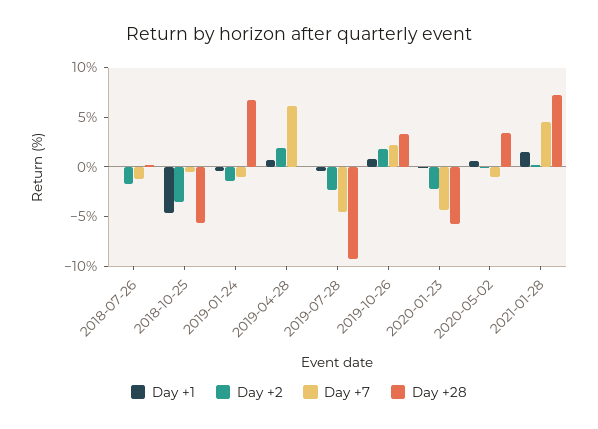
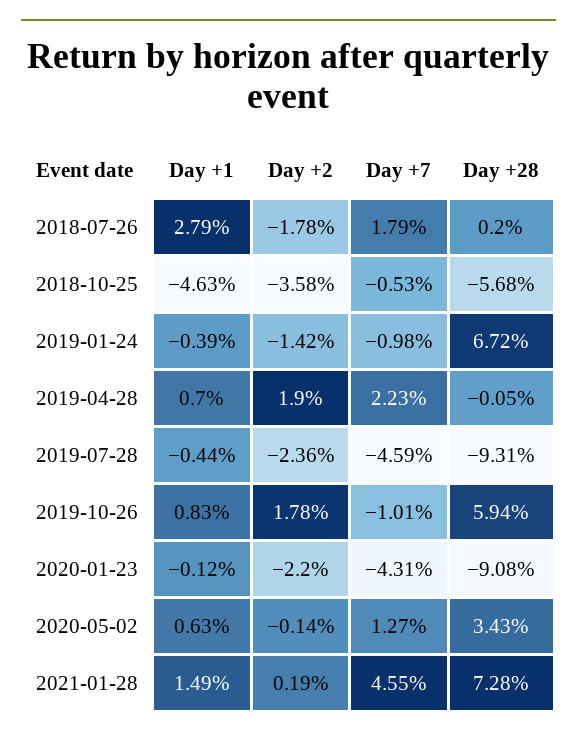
Day +1, 2018-07-26: 0 -> 2.79
Day +7, 2018-07-26: -1 -> 1.79
Day +7, 2019-04-28: 6 -> 2.23
Day +7, 2019-10-26: 2 -> -1.01
Day +28, 2019-10-26: 3 -> 5.94
Day +28, 2020-01-23: -6 -> -9.08
Day +7, 2020-05-02: -1 -> 1.27

